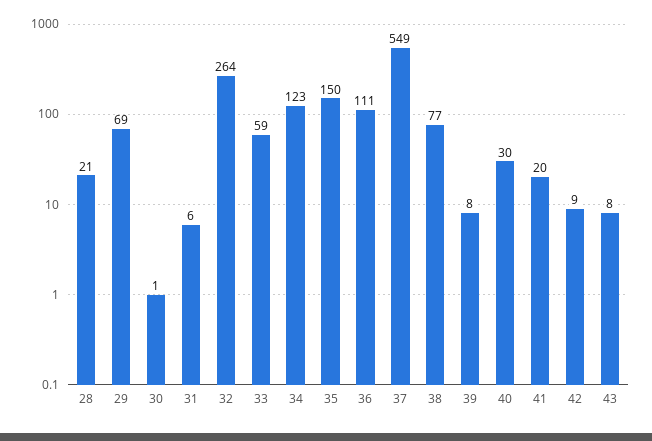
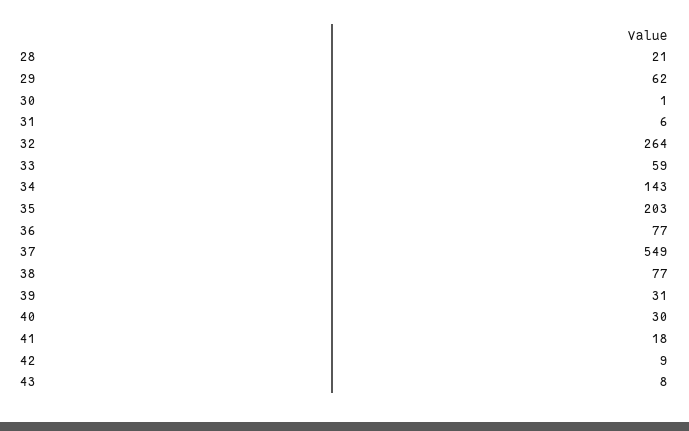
29: 69 -> 62
34: 123 -> 143
35: 150 -> 203
36: 111 -> 77
39: 8 -> 31
41: 20 -> 18

